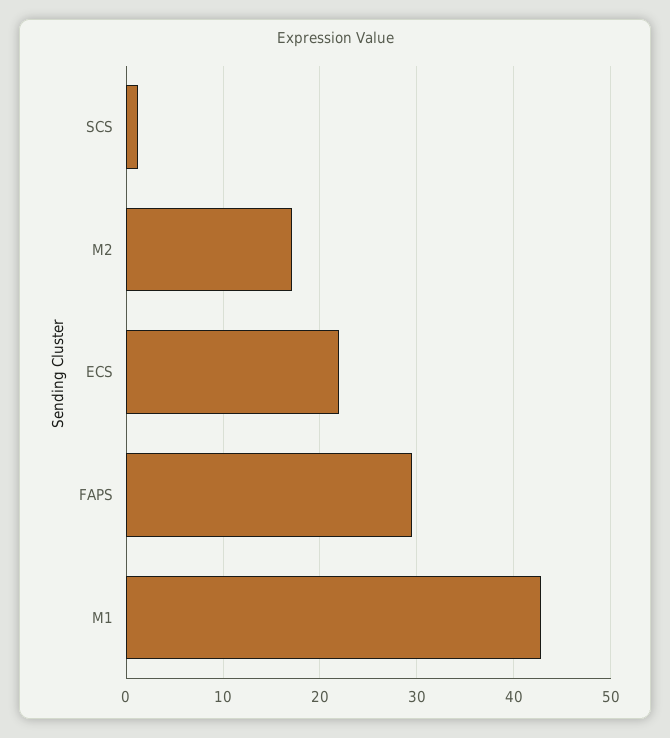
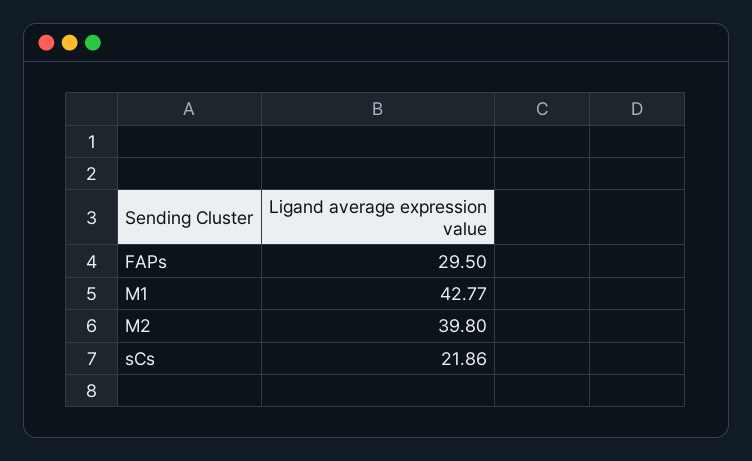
SCS: 1 -> 21.86
M2: 17 -> 39.8
ECS: 22 -> none

